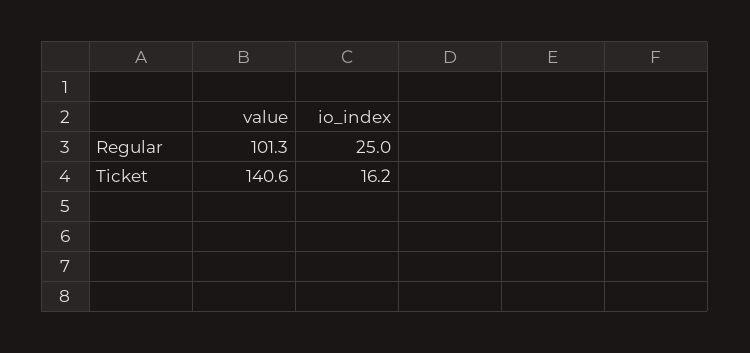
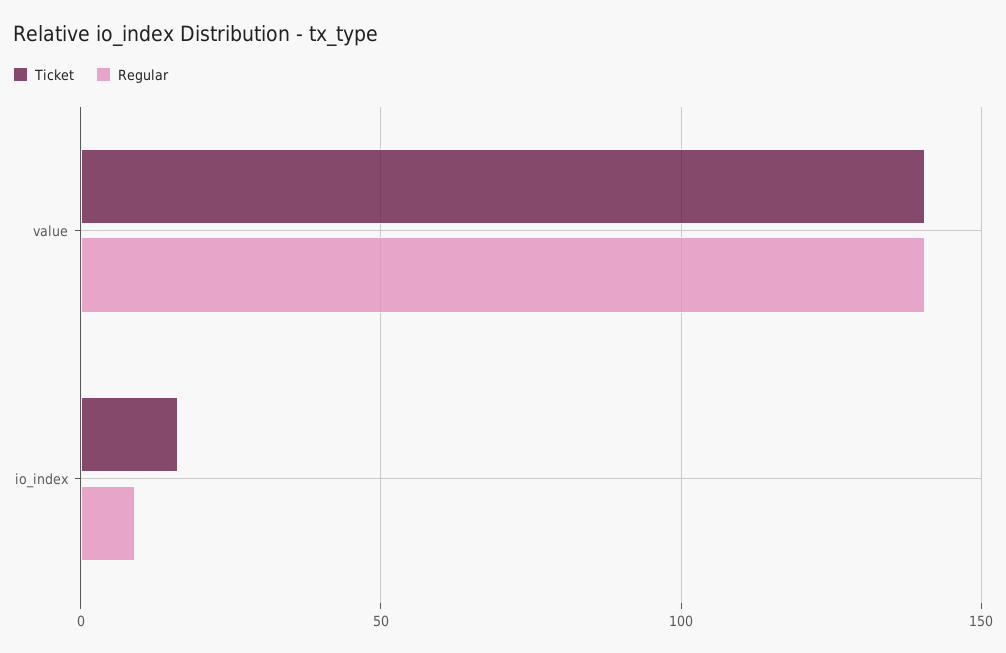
Regular, value: 101.3 -> 140
Regular, io_index: 25 -> 10

